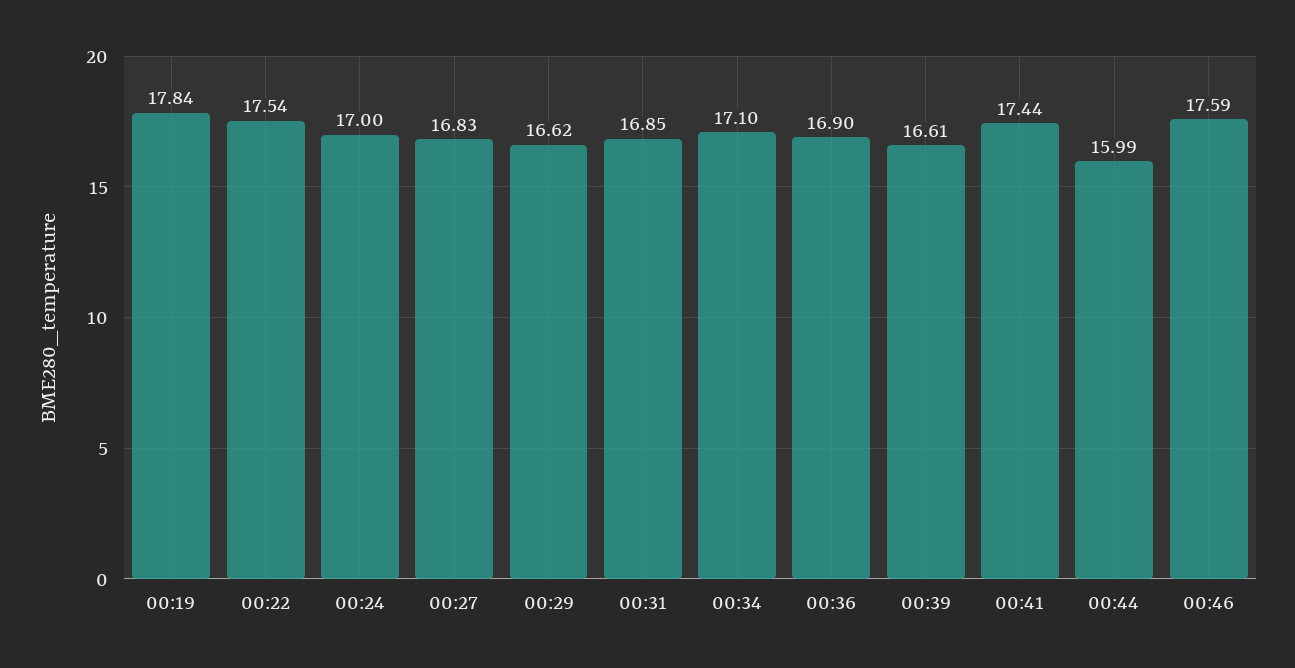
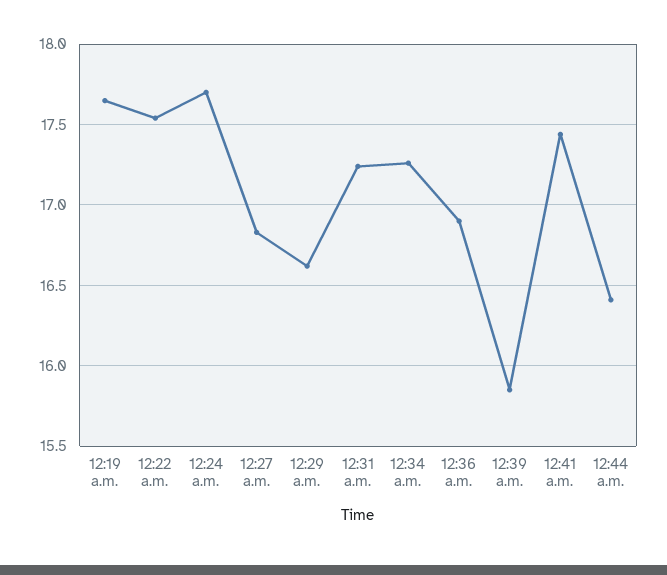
00:19: 17.84 -> 17.65
00:24: 17 -> 17.7
00:31: 16.85 -> 17.25
00:34: 17.1 -> 17.25
00:39: 16.61 -> 15.85
00:44: 15.99 -> 16.4
00:46: 17.59 -> none

